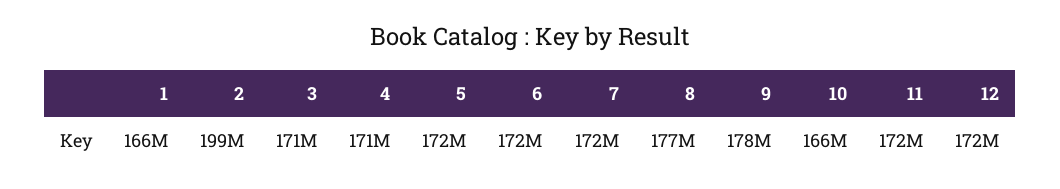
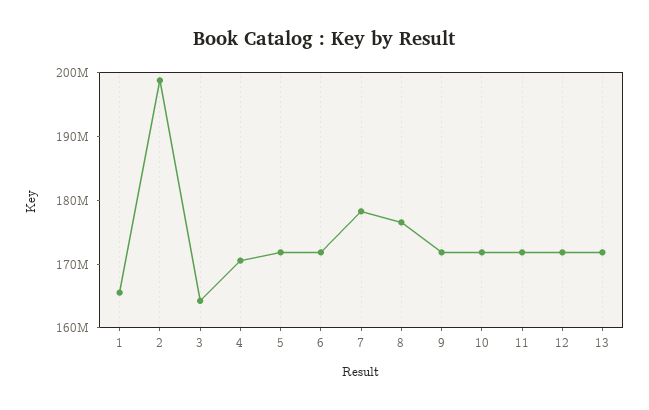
3: 171000000 -> 164000000
7: 172000000 -> 178000000
9: 178000000 -> 172000000
10: 166000000 -> 172000000
13: none -> 172000000

